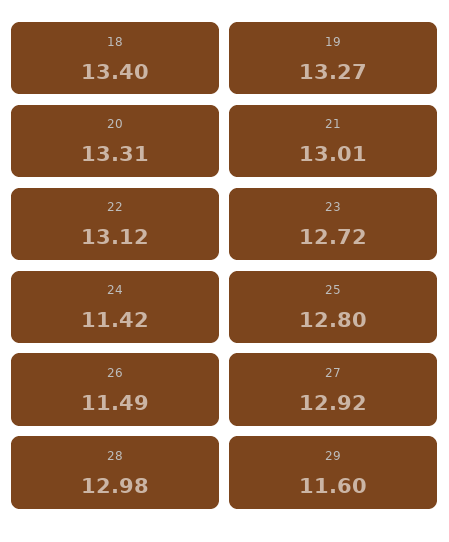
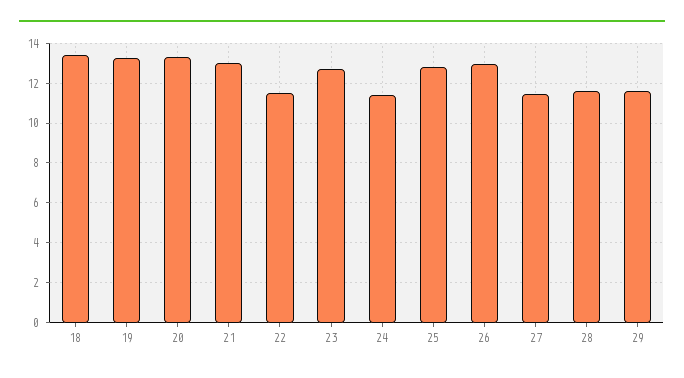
22: 13.12 -> 11.5
26: 11.49 -> 13
27: 12.92 -> 11.5
28: 12.98 -> 11.5

